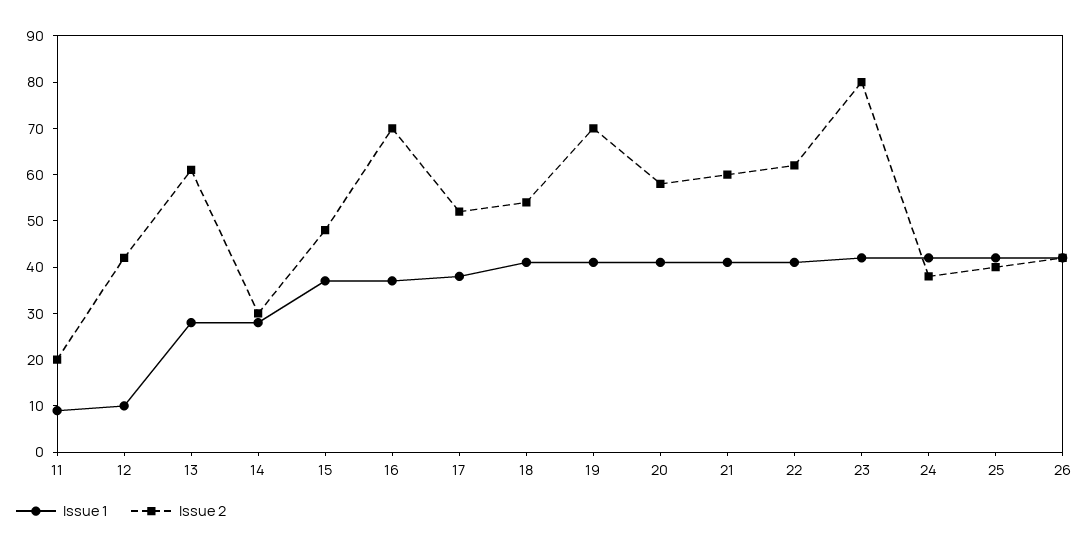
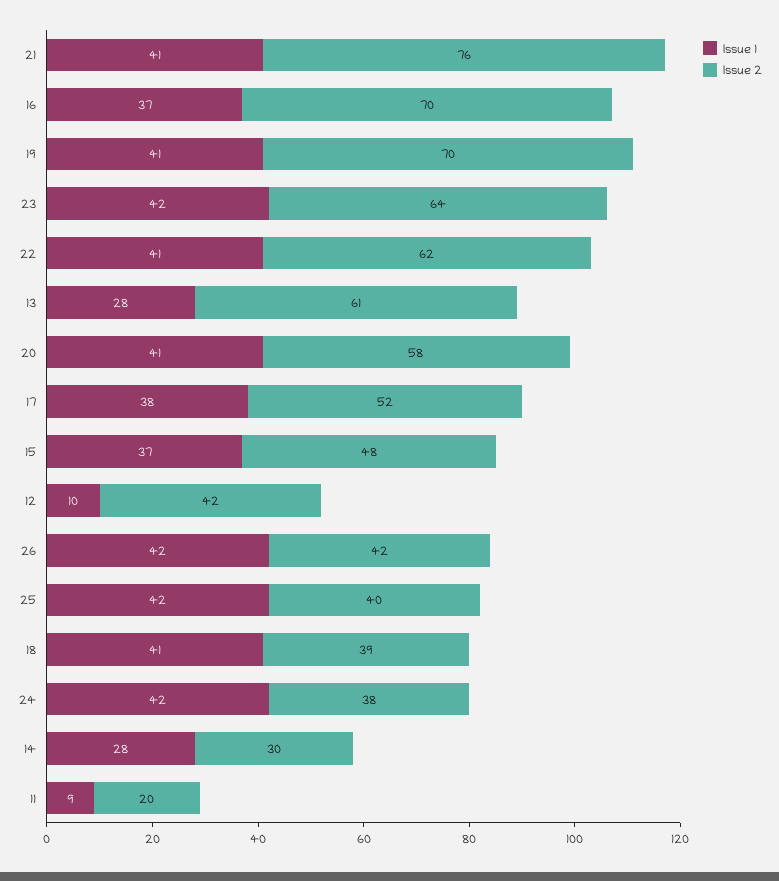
Issue 2, 18: 55 -> 39
Issue 2, 21: 60 -> 76
Issue 2, 23: 80 -> 64

